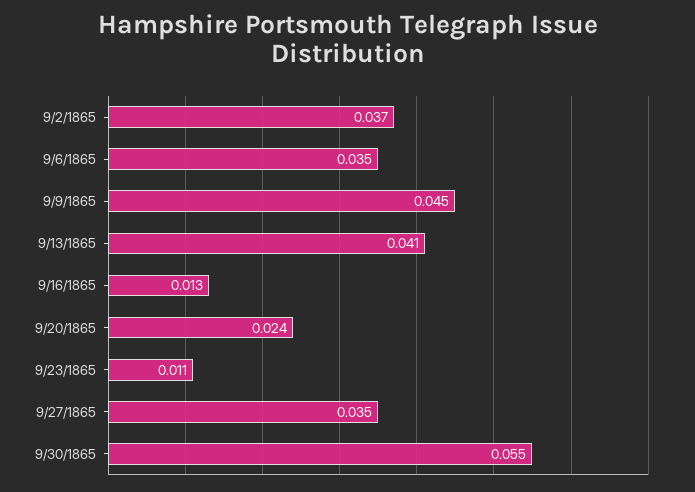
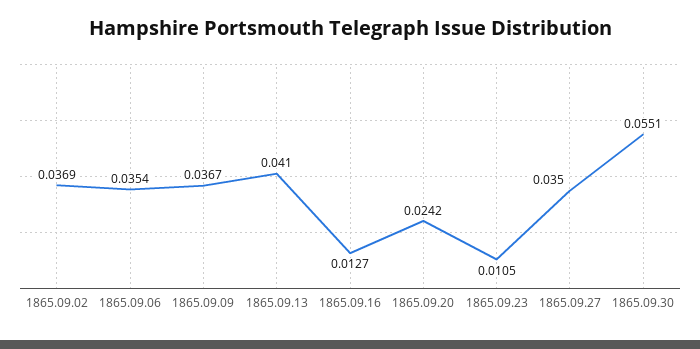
9/9/1865: 0.045 -> 0.0367

